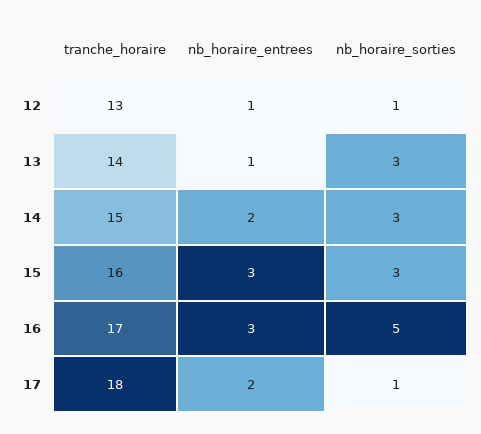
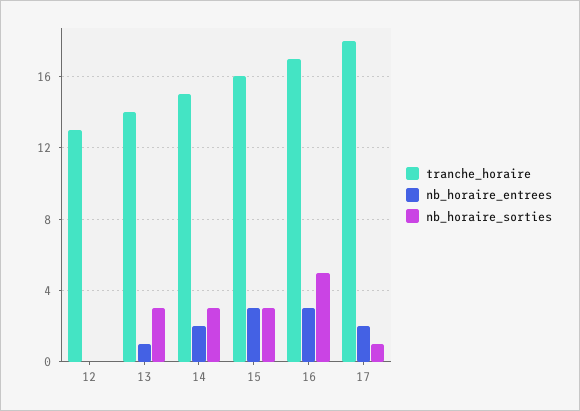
nb_horaire_entrees, 12: 1 -> 0
nb_horaire_sorties, 12: 1 -> 0

